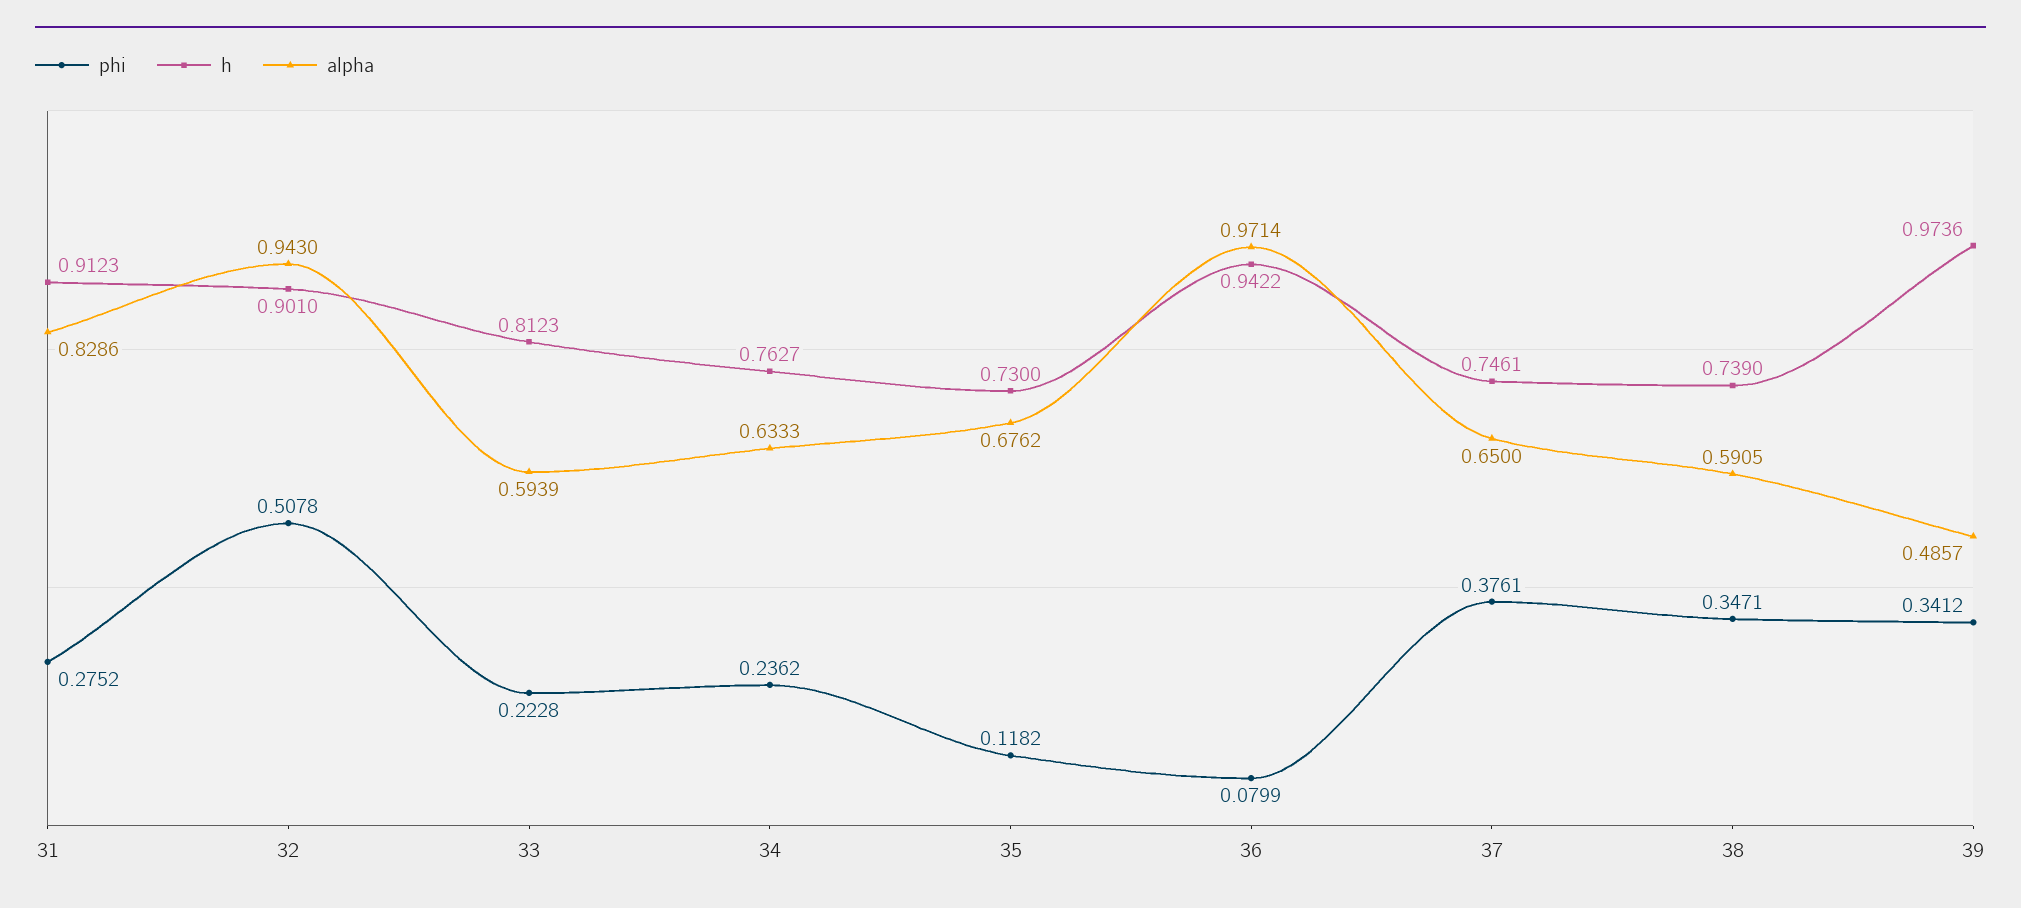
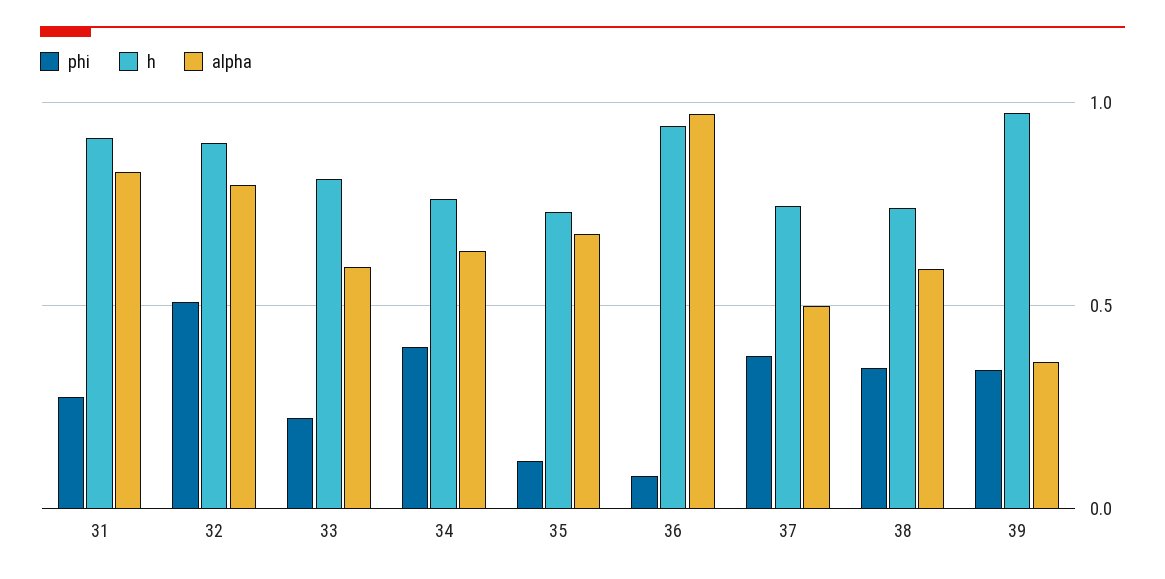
alpha, 32: 0.943 -> 0.8
phi, 34: 0.2362 -> 0.4
alpha, 37: 0.65 -> 0.5
alpha, 39: 0.4857 -> 0.35

